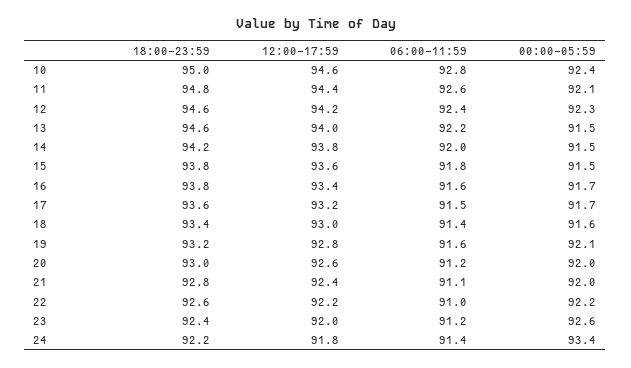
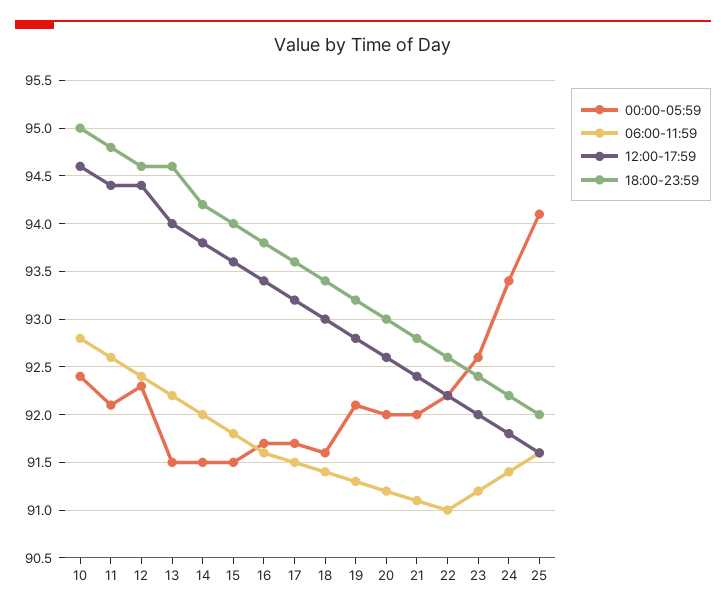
12:00-17:59, 12: 94.2 -> 94.4
18:00-23:59, 15: 93.8 -> 94
06:00-11:59, 19: 91.6 -> 91.3
00:00-05:59, 25: none -> 94.1
06:00-11:59, 25: none -> 91.6
12:00-17:59, 25: none -> 91.6
18:00-23:59, 25: none -> 92

